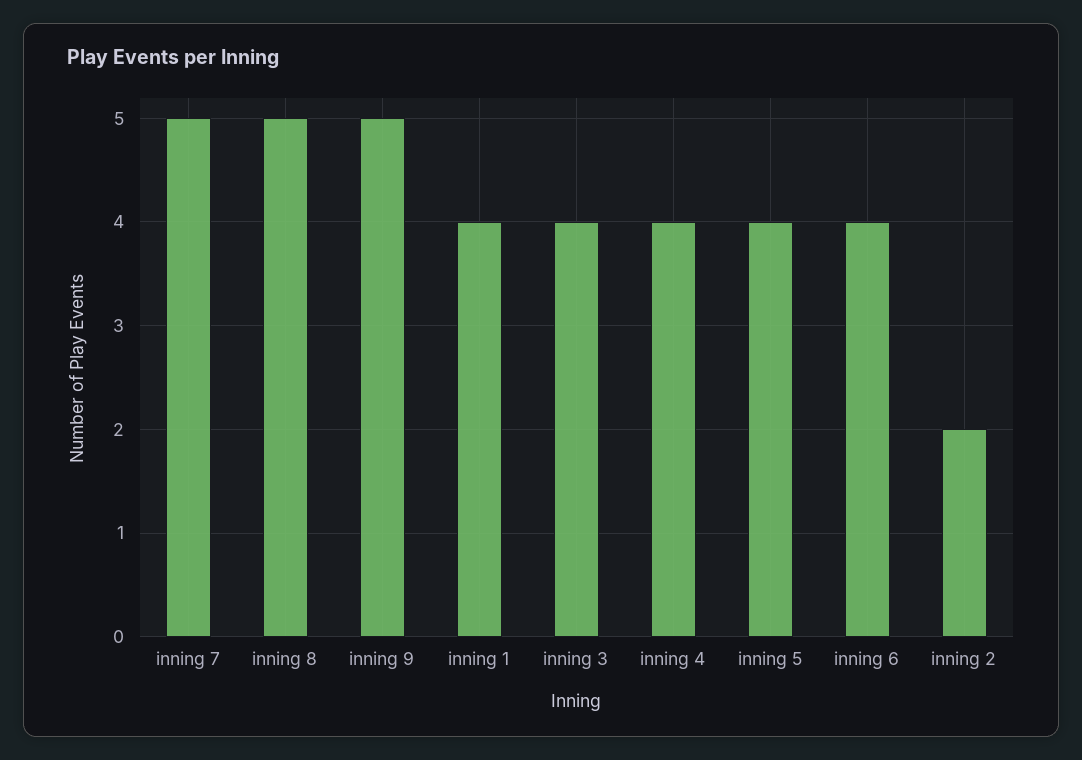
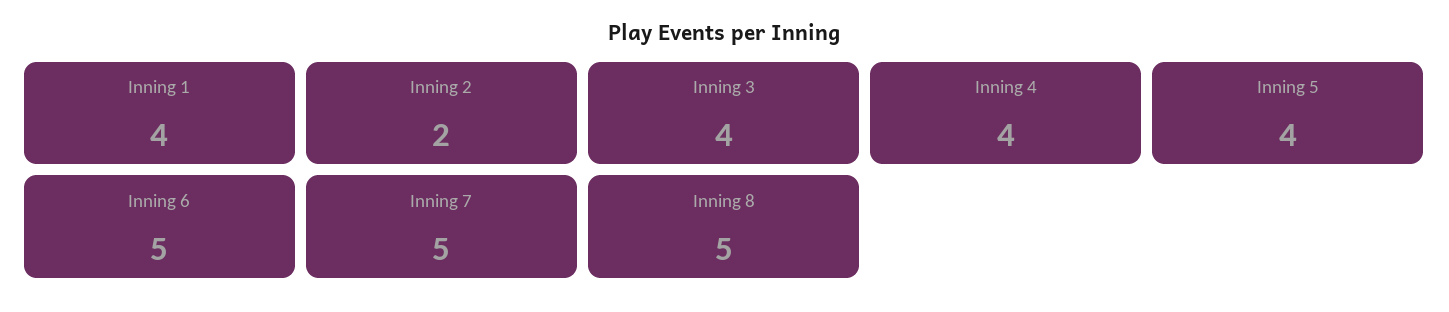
inning 9: 5 -> none
inning 6: 4 -> 5

